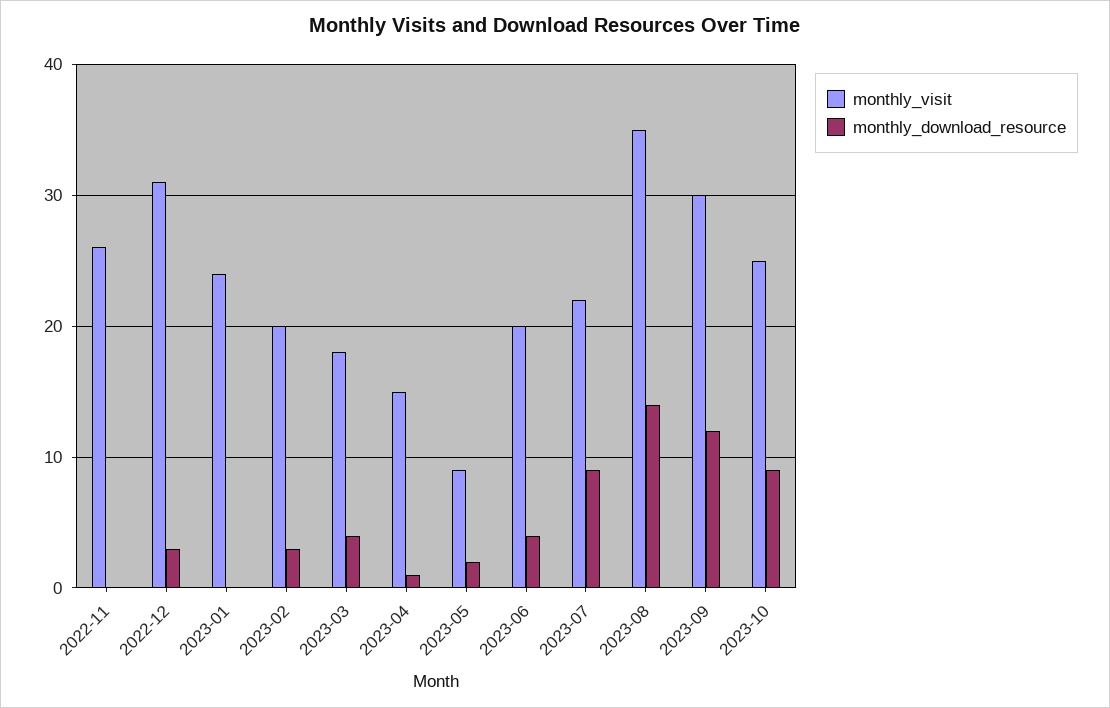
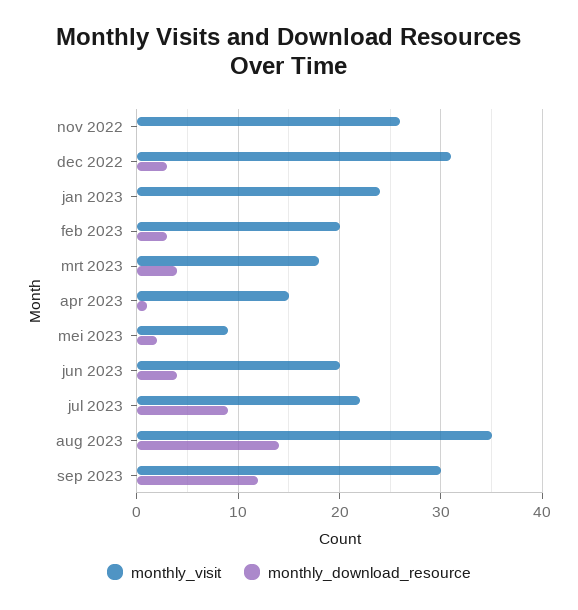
monthly_visit, 2023-10: 25 -> none
monthly_download_resource, 2023-10: 9 -> none

